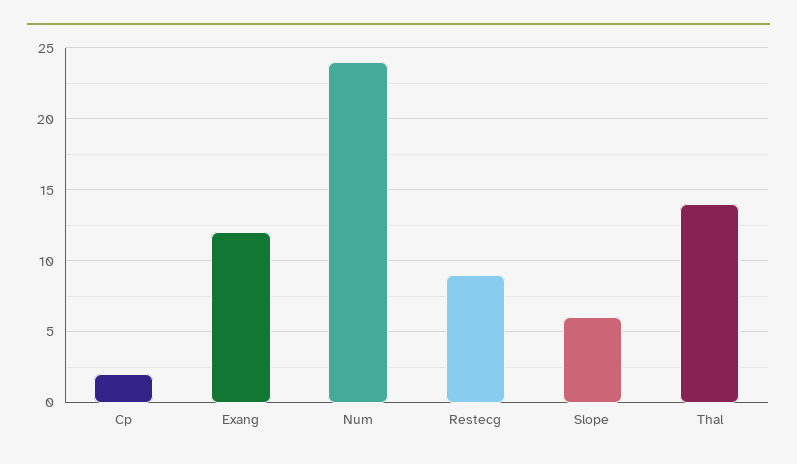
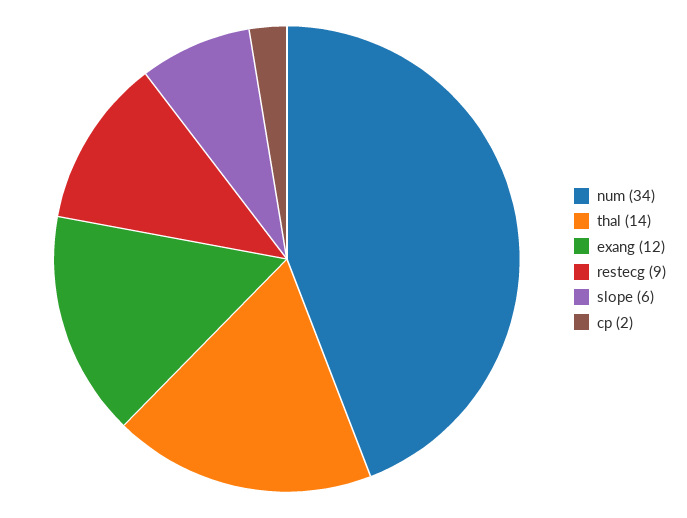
Num: 24 -> 34

